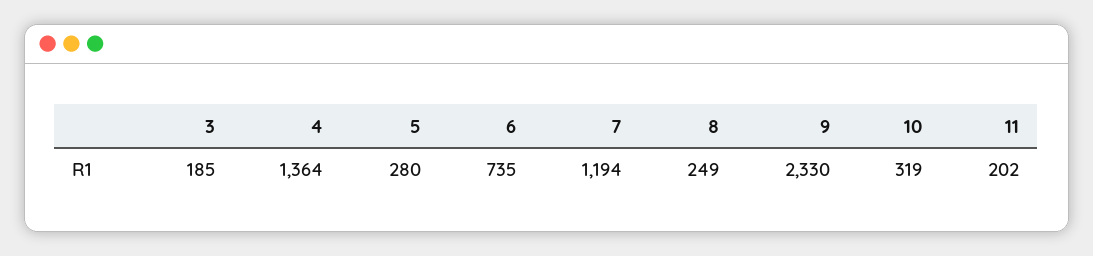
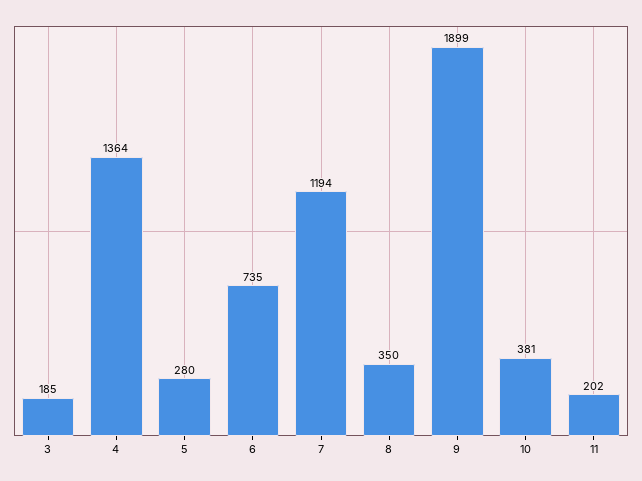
8: 249 -> 350
9: 2330 -> 1899
10: 319 -> 381

